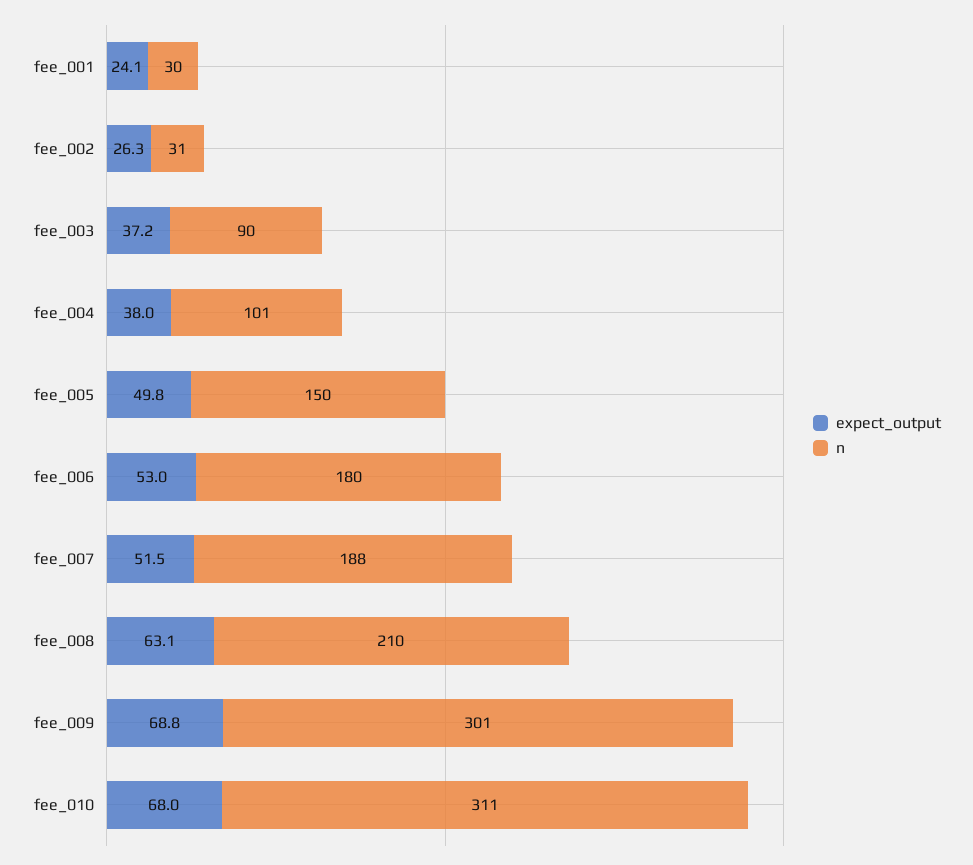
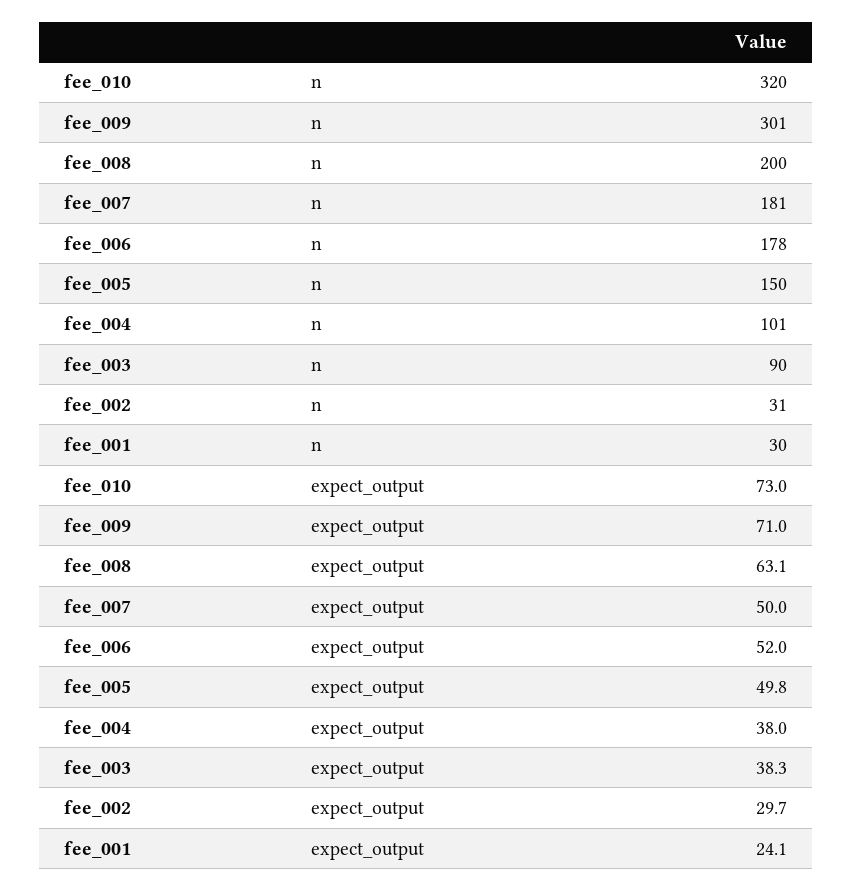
expect_output, fee_002: 26.3 -> 29.7
expect_output, fee_003: 37.2 -> 38.3
expect_output, fee_006: 53 -> 52
n, fee_006: 180 -> 178
expect_output, fee_007: 51.5 -> 50
n, fee_007: 188 -> 181
n, fee_008: 210 -> 200
expect_output, fee_009: 68.8 -> 71
expect_output, fee_010: 68 -> 73
n, fee_010: 311 -> 320

